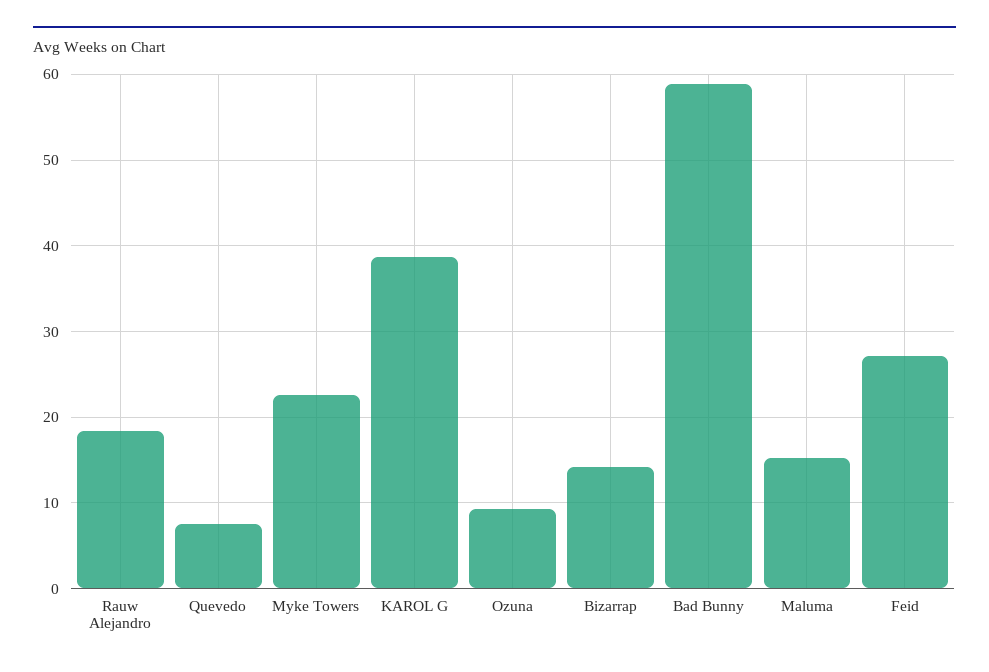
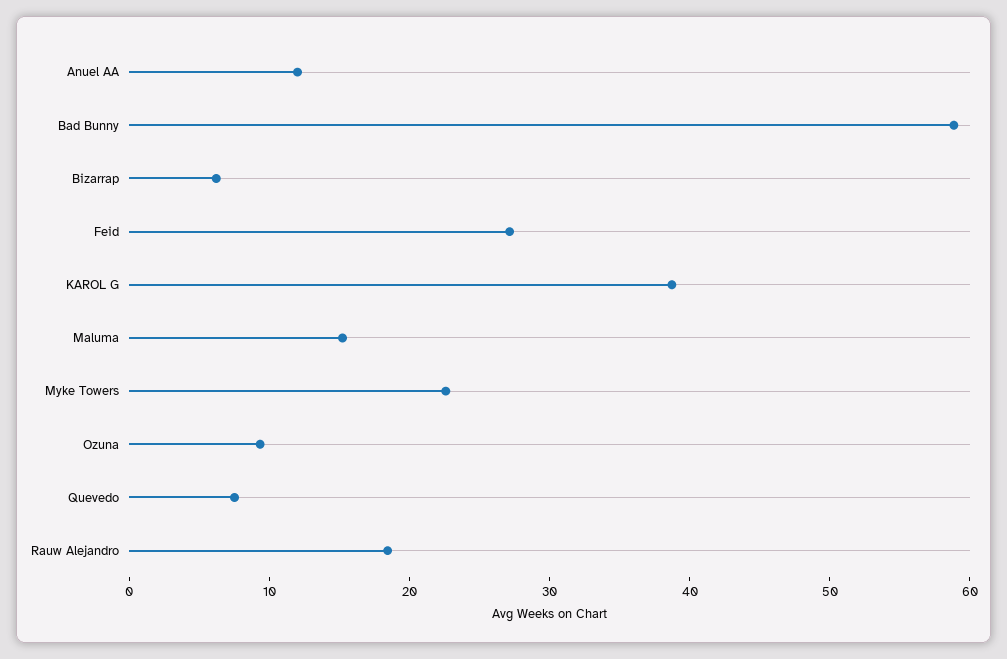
Bizarrap: 14 -> 6
Anuel AA: none -> 12

